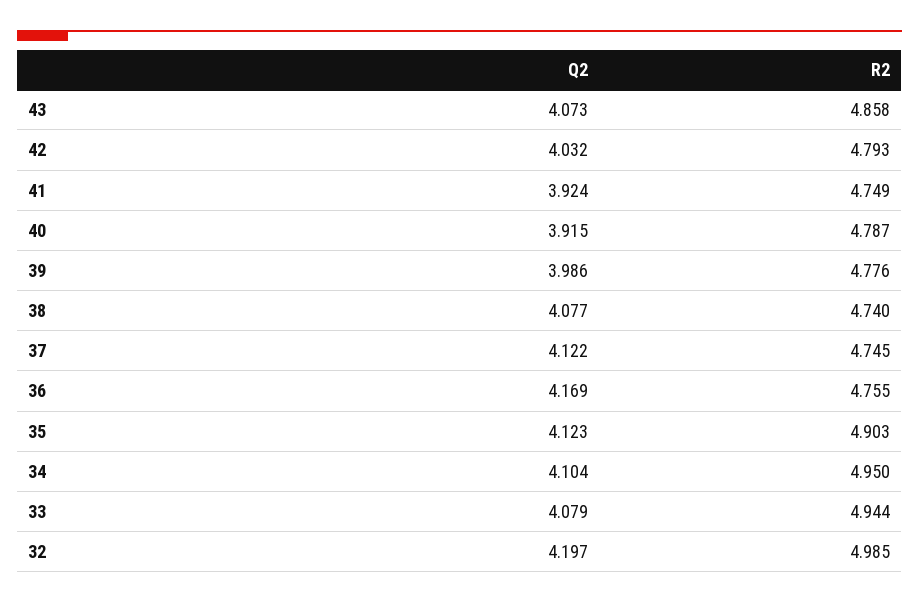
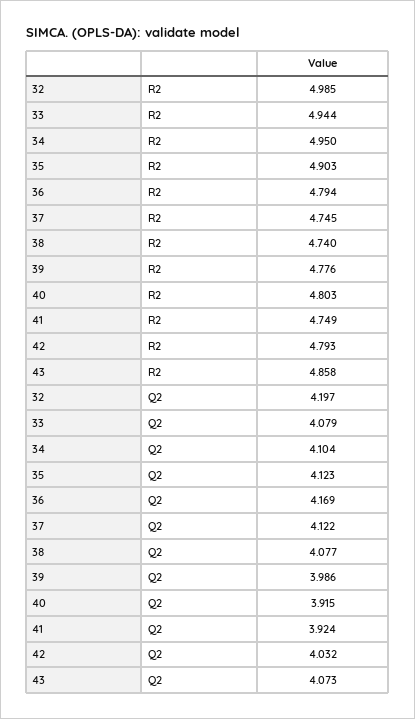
R2, 40: 4.787 -> 4.803
R2, 36: 4.755 -> 4.794

